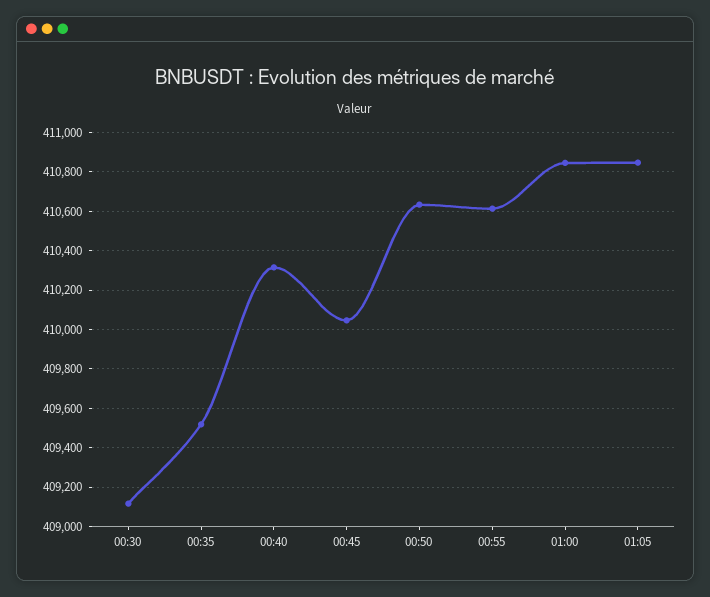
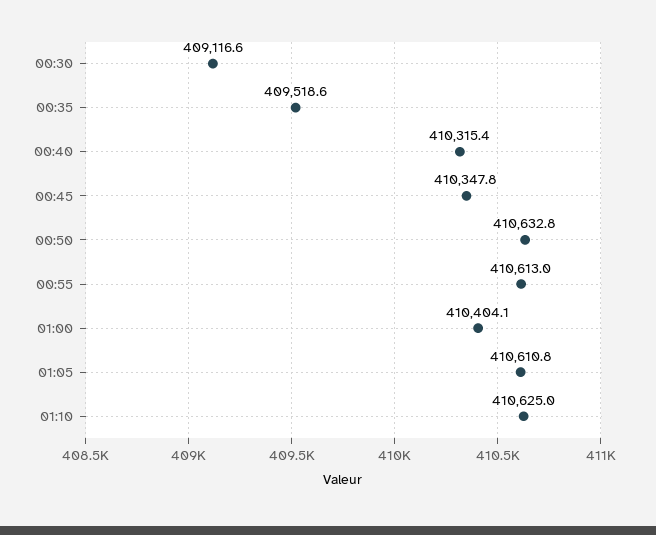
00:45: 410050 -> 410347.8
01:00: 410850 -> 410404.1
01:05: 410850 -> 410610.8
01:10: none -> 410625

